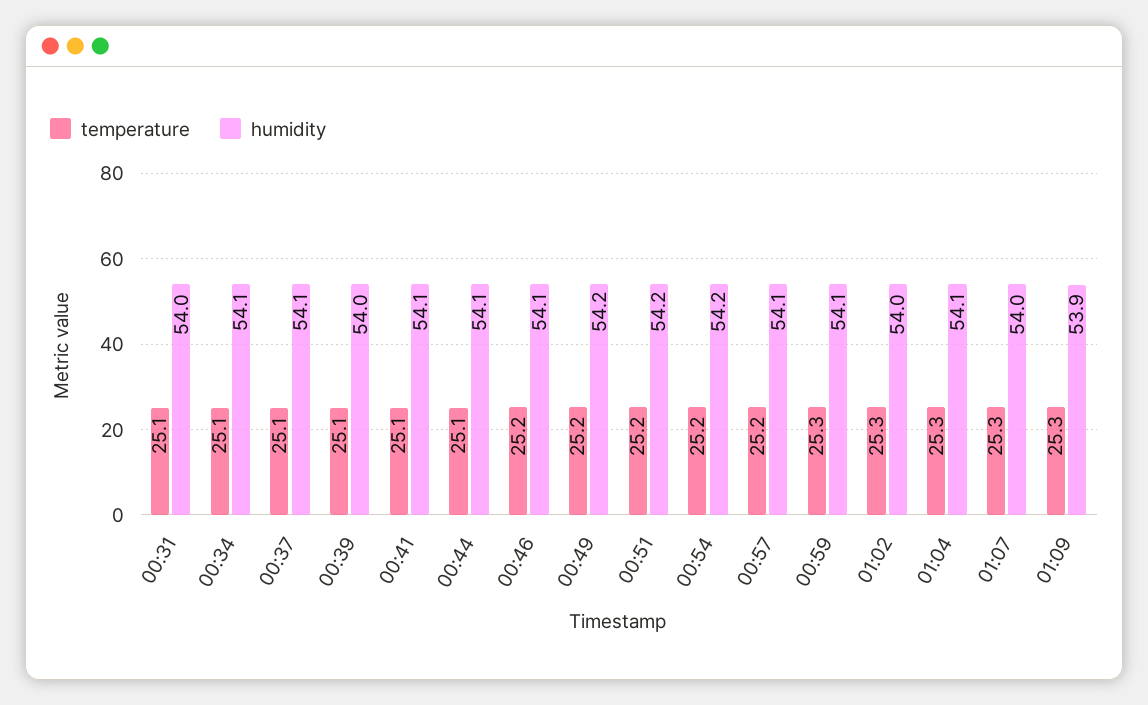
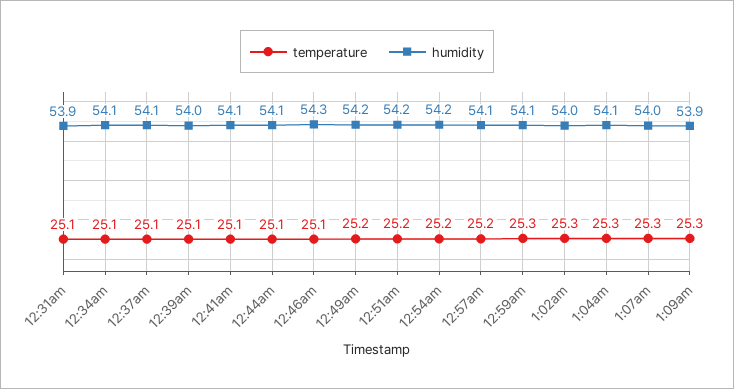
humidity, 00:31: 54 -> 53.9
temperature, 00:46: 25.2 -> 25.1
humidity, 00:46: 54.1 -> 54.3

